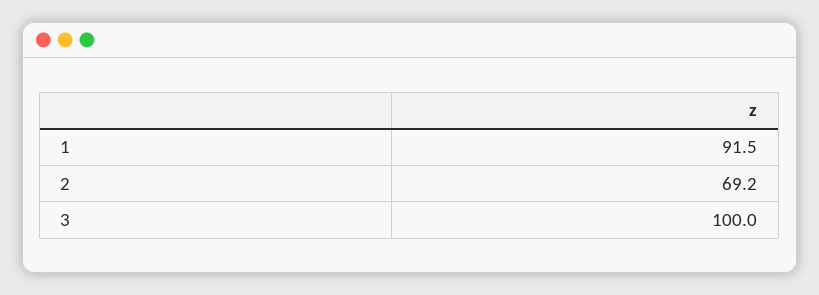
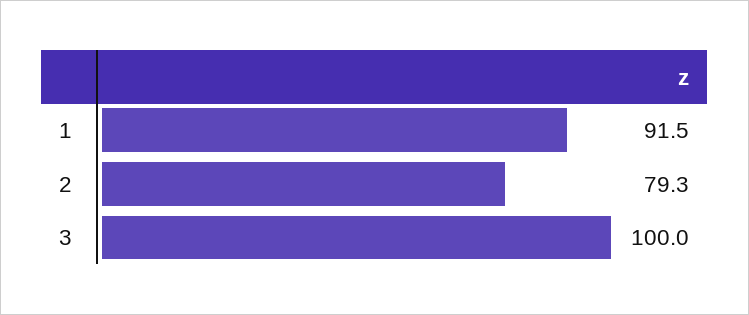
2: 69.2 -> 79.3

